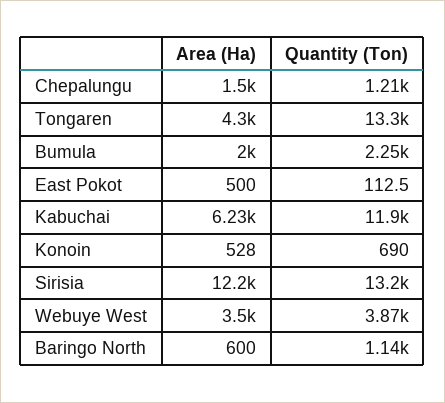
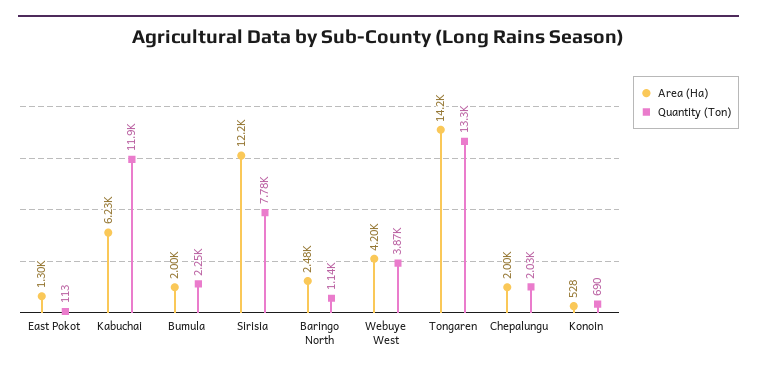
Area (Ha), Chepalungu: 1500 -> 2000
Quantity (Ton), Chepalungu: 1210 -> 2030
Area (Ha), Tongaren: 4300 -> 14200
Area (Ha), East Pokot: 500 -> 1300
Quantity (Ton), Sirisia: 13200 -> 7780
Area (Ha), Webuye West: 3500 -> 4200
Area (Ha), Baringo North: 600 -> 2480

